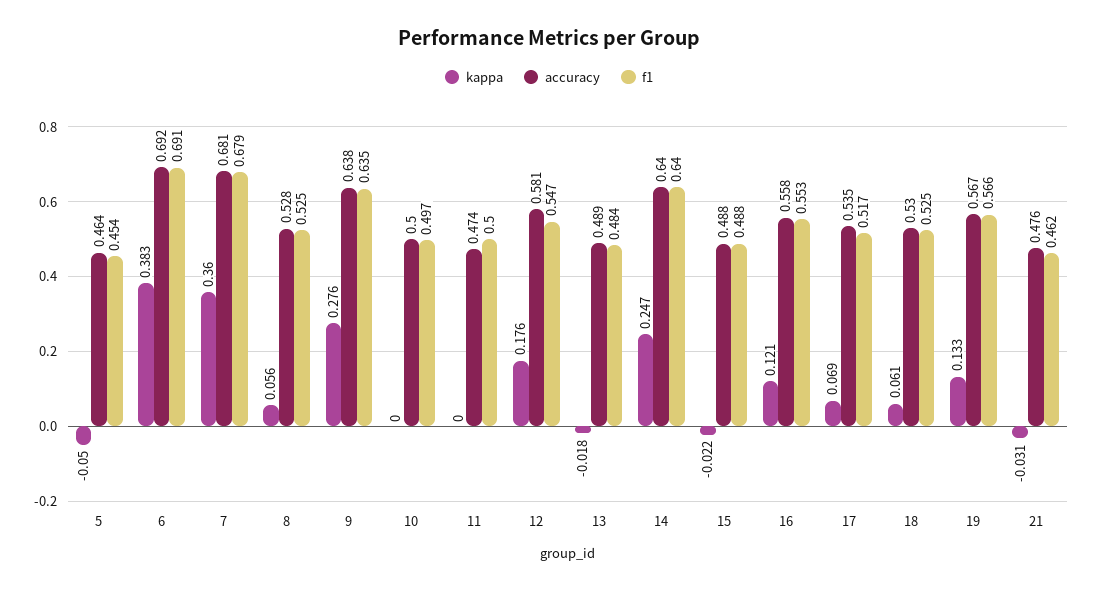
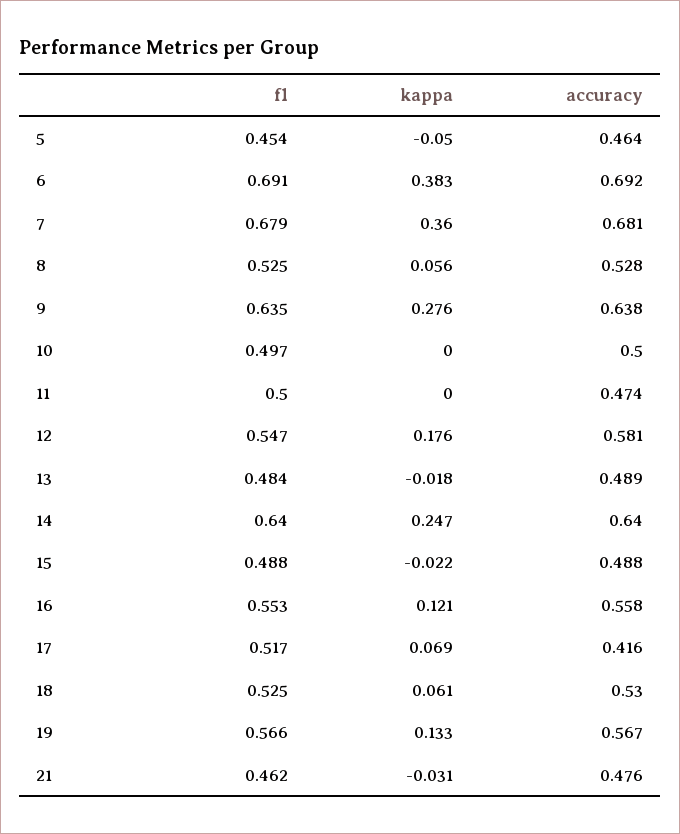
accuracy, 17: 0.535 -> 0.416

